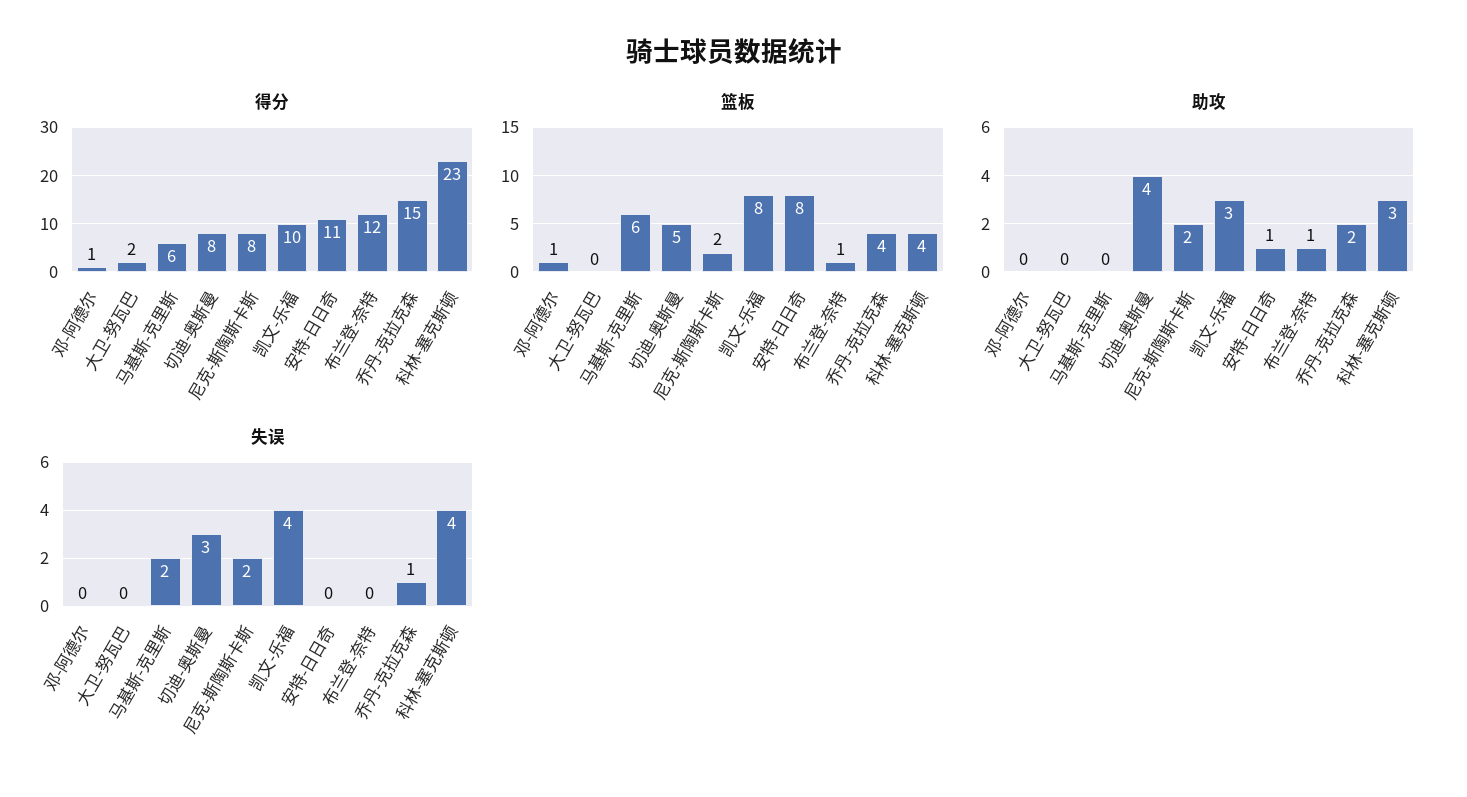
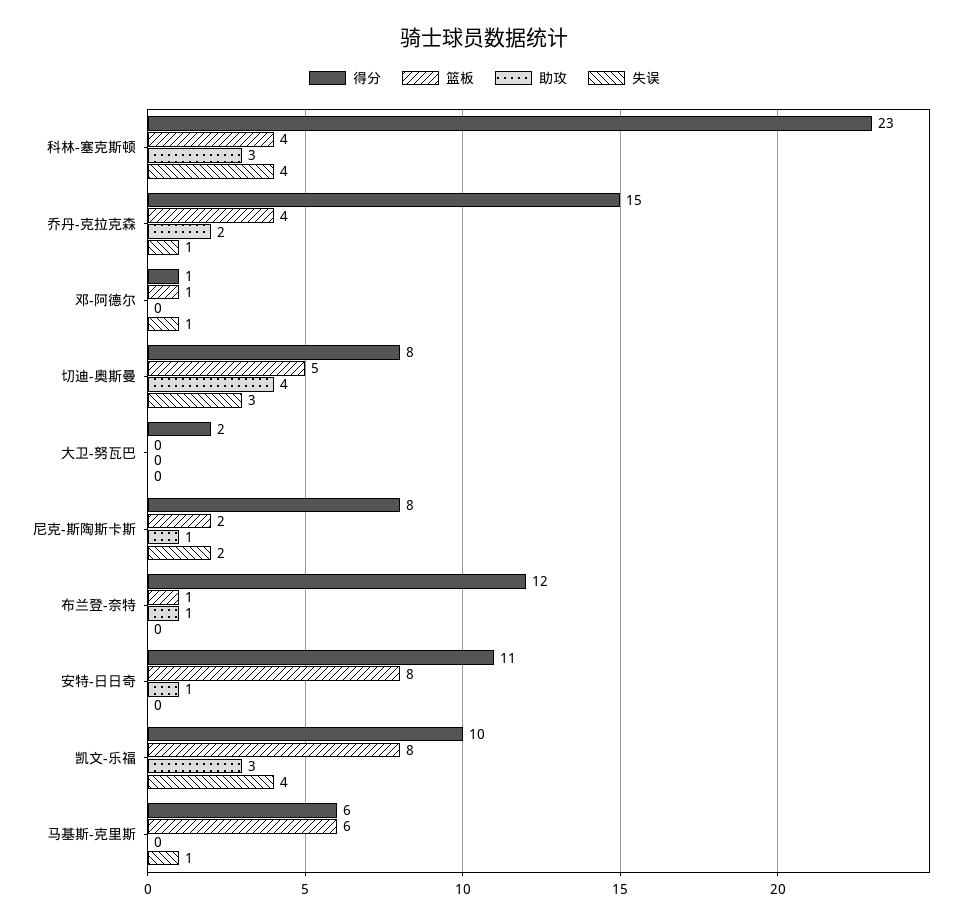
助攻, 尼克-斯陶斯卡斯: 2 -> 1
失误, 邓-阿德尔: 0 -> 1
失误, 马基斯-克里斯: 2 -> 1

